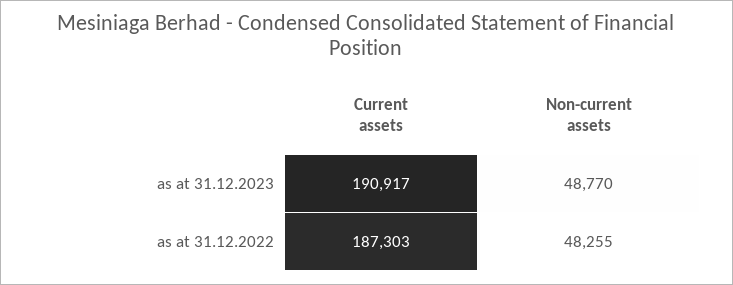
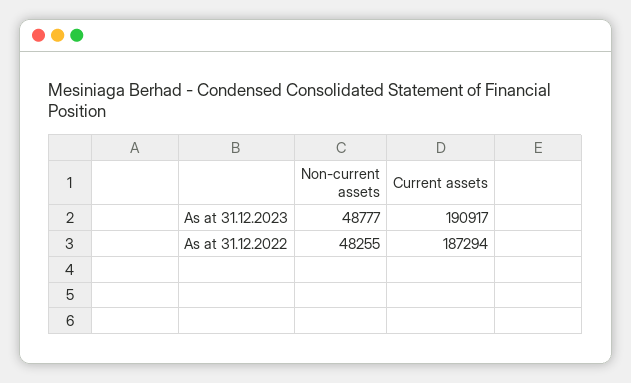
Non-current assets, as at 31.12.2023: 48770 -> 48777
Current assets, as at 31.12.2022: 187303 -> 187294

